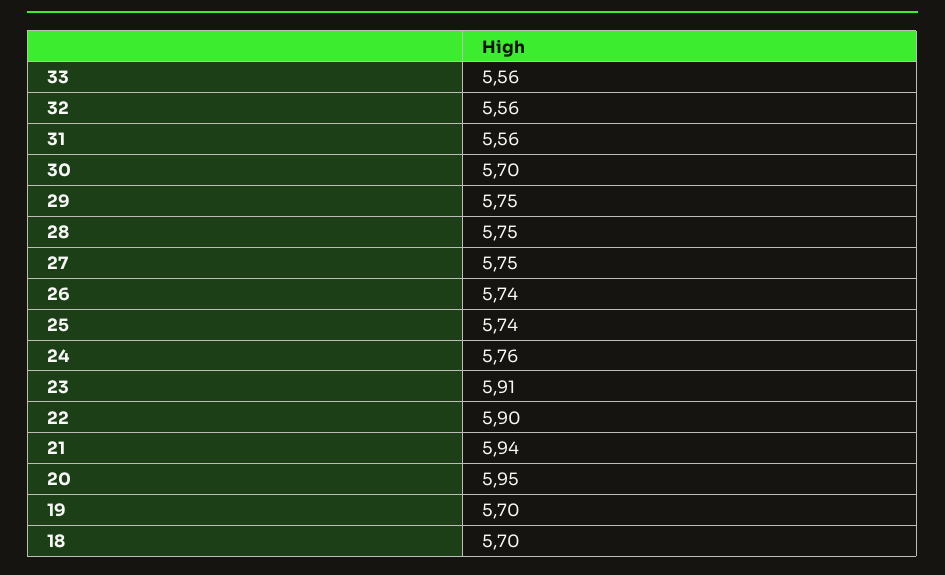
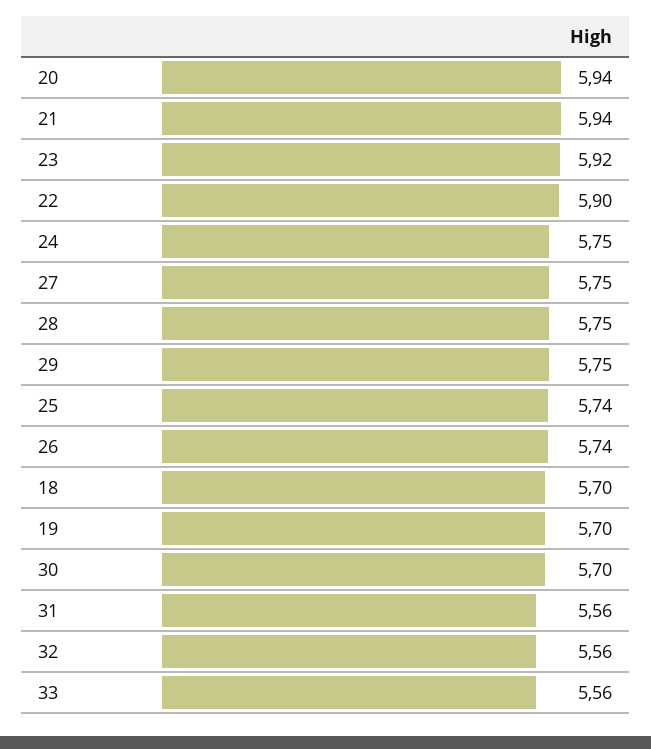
24: 5.76 -> 5.75
23: 5.91 -> 5.92
20: 5.95 -> 5.94

